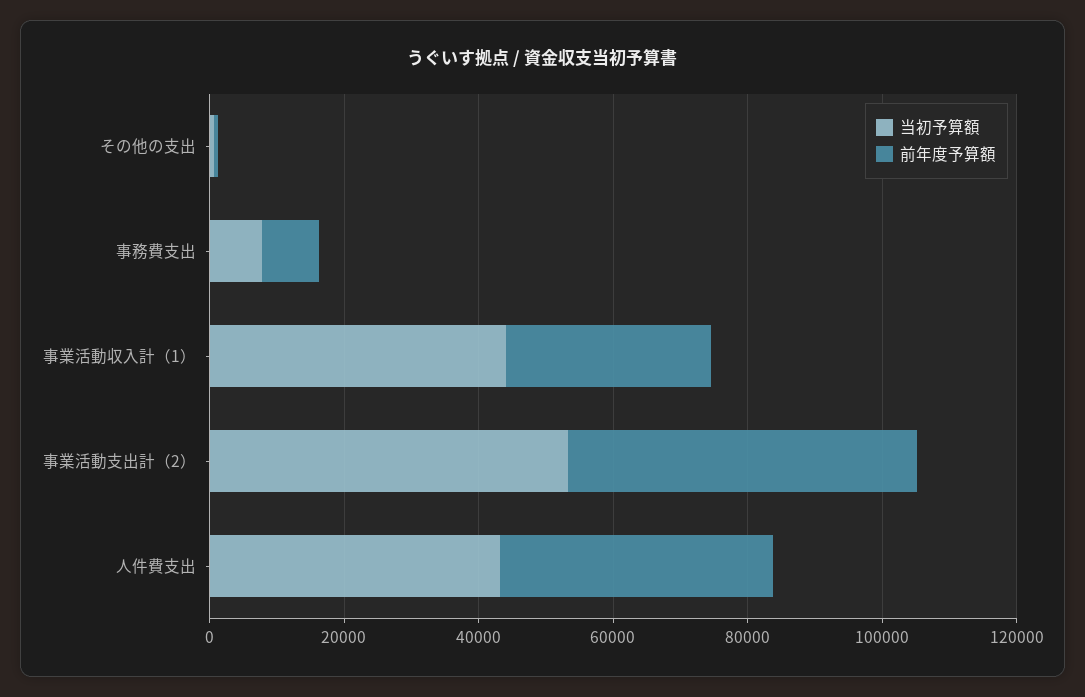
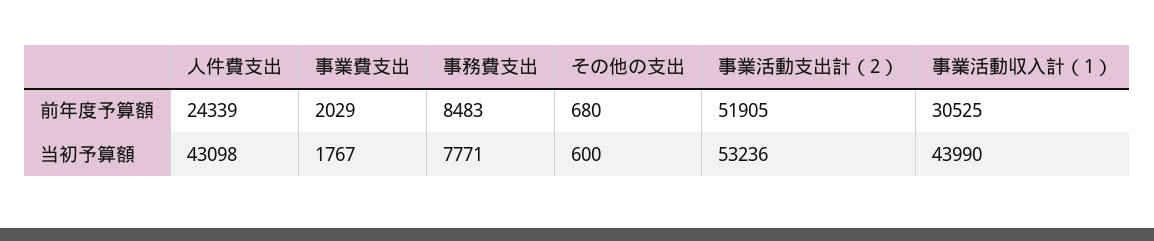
前年度予算額, 人件費支出: 40000 -> 24339
前年度予算額, 事業費支出: none -> 2029
当初予算額, 事業費支出: none -> 1767

